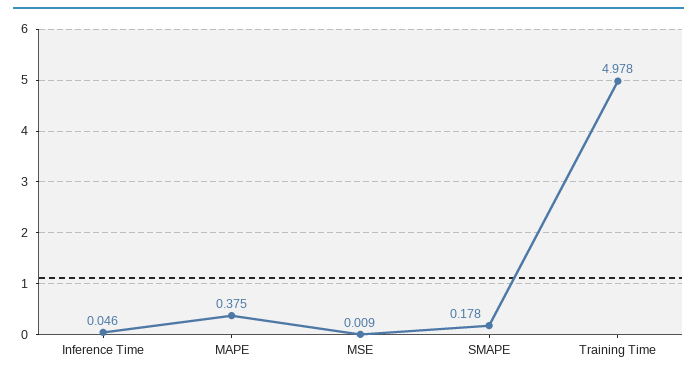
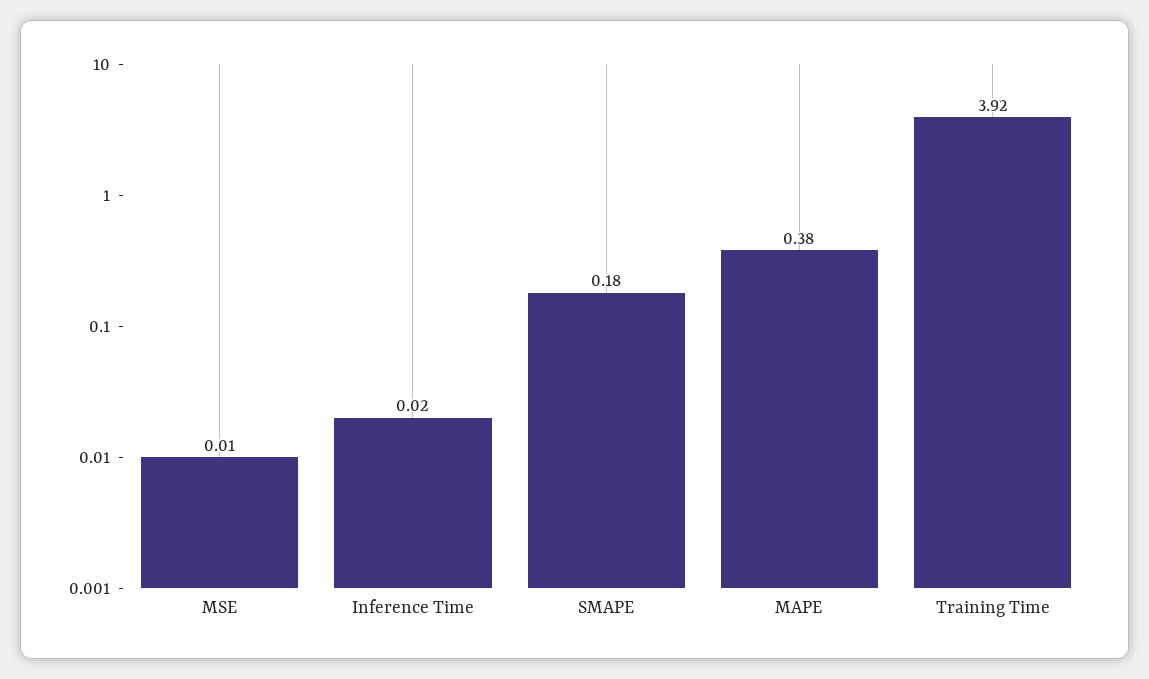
Inference Time: 0.046 -> 0.02
Training Time: 4.978 -> 3.92

